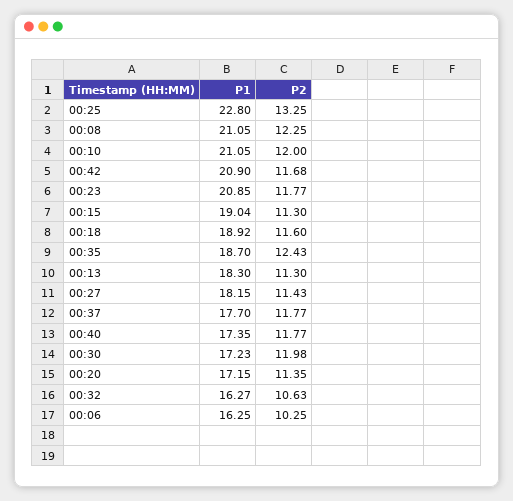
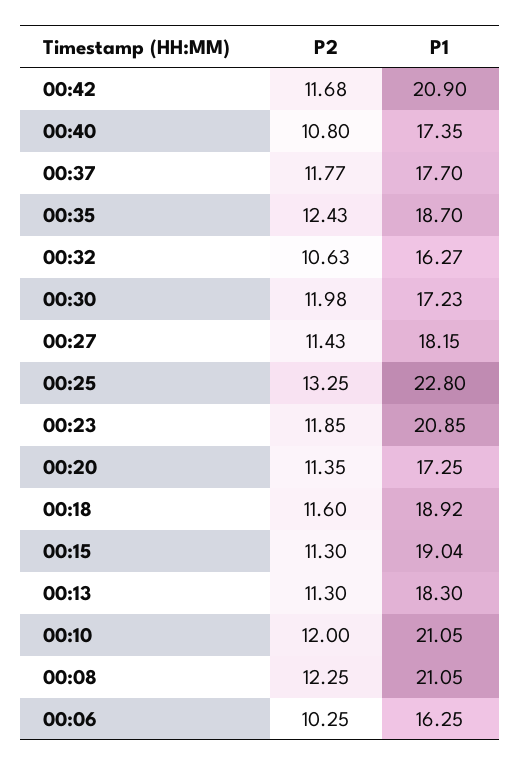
P2, 00:23: 11.77 -> 11.85
P2, 00:40: 11.77 -> 10.8
P1, 00:20: 17.15 -> 17.25

